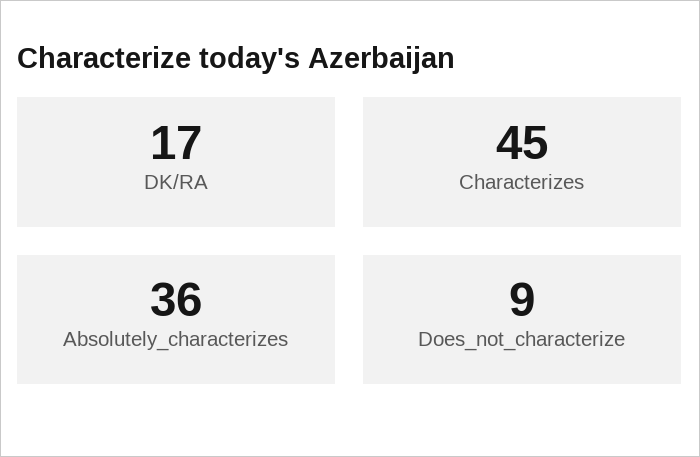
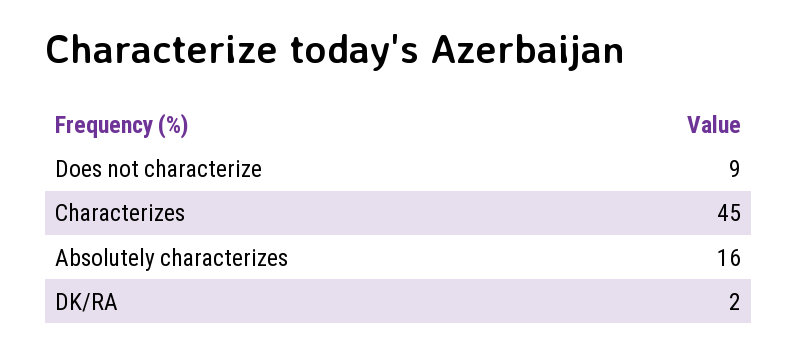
DK/RA: 17 -> 2
Absolutely_characterizes: 36 -> 16

